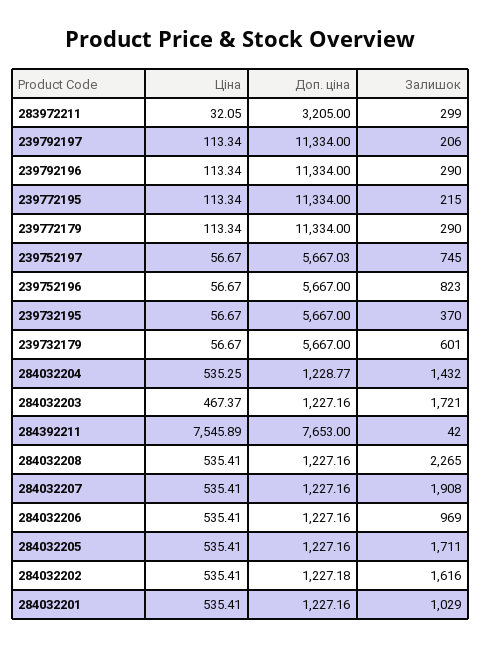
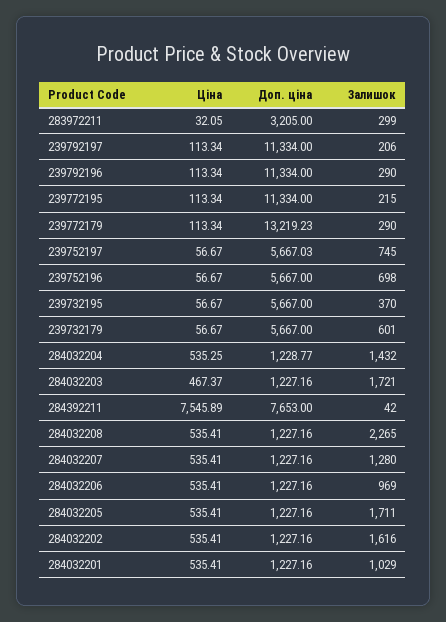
Доп. ціна, 239772179: 11334 -> 13219.23
Залишок, 239752196: 823 -> 698
Залишок, 284032207: 1908 -> 1280
Доп. ціна, 284032202: 1227.18 -> 1227.16

